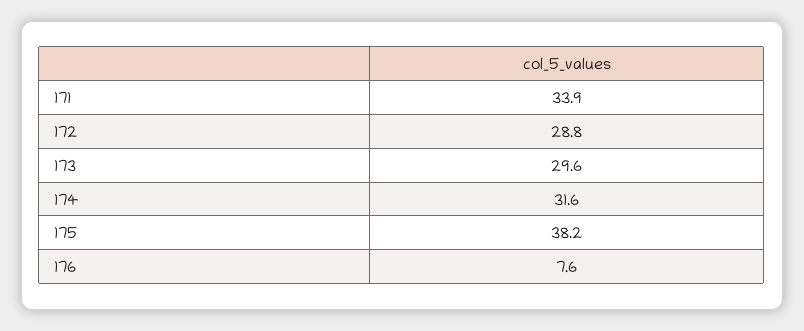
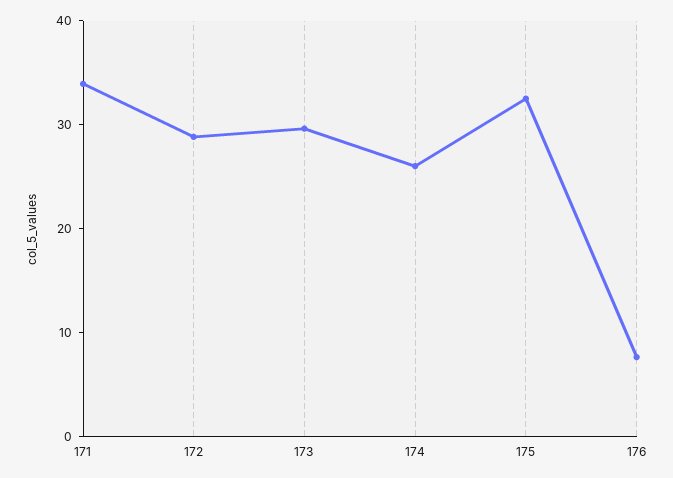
174: 31.6 -> 26
175: 38.2 -> 32

